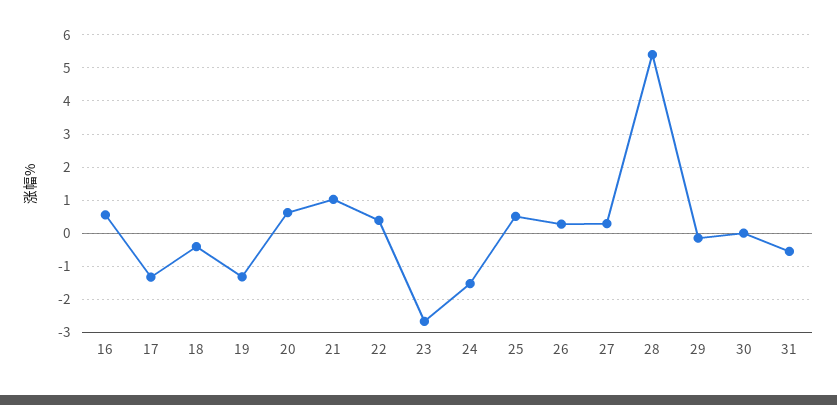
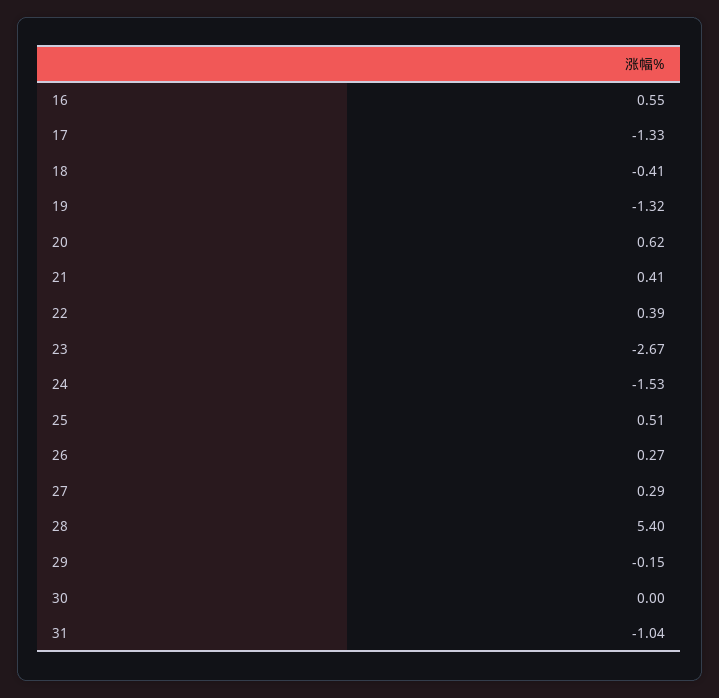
21: 1 -> 0.41
31: -0.6 -> -1.04

